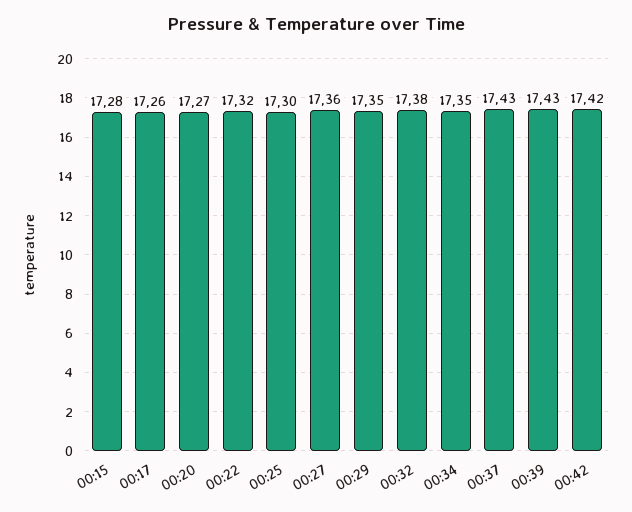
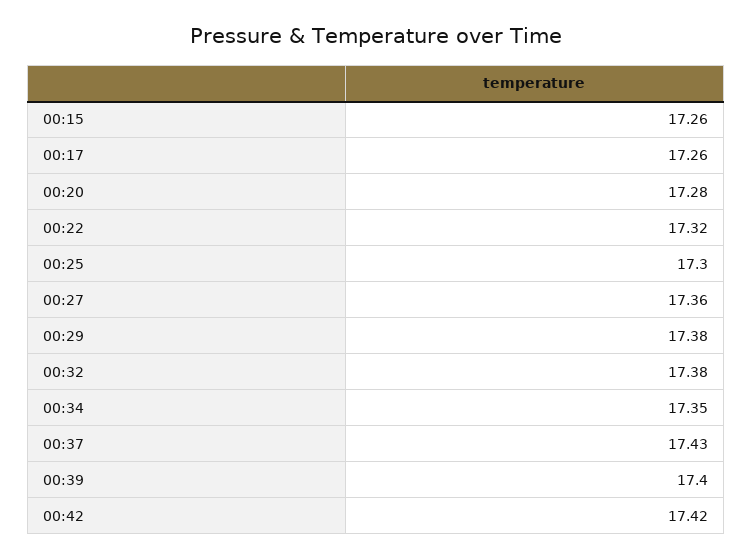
00:15: 17.28 -> 17.26
00:20: 17.27 -> 17.28
00:29: 17.35 -> 17.38
00:39: 17.43 -> 17.4

